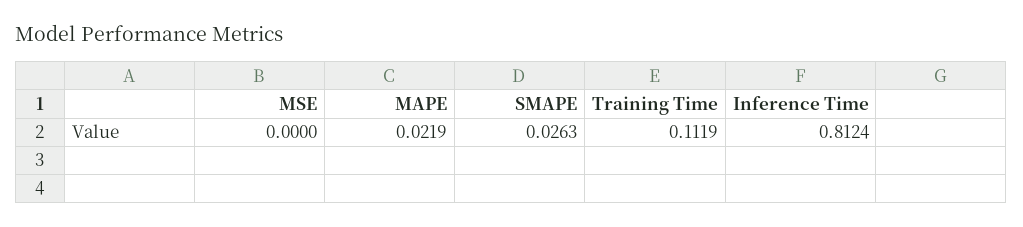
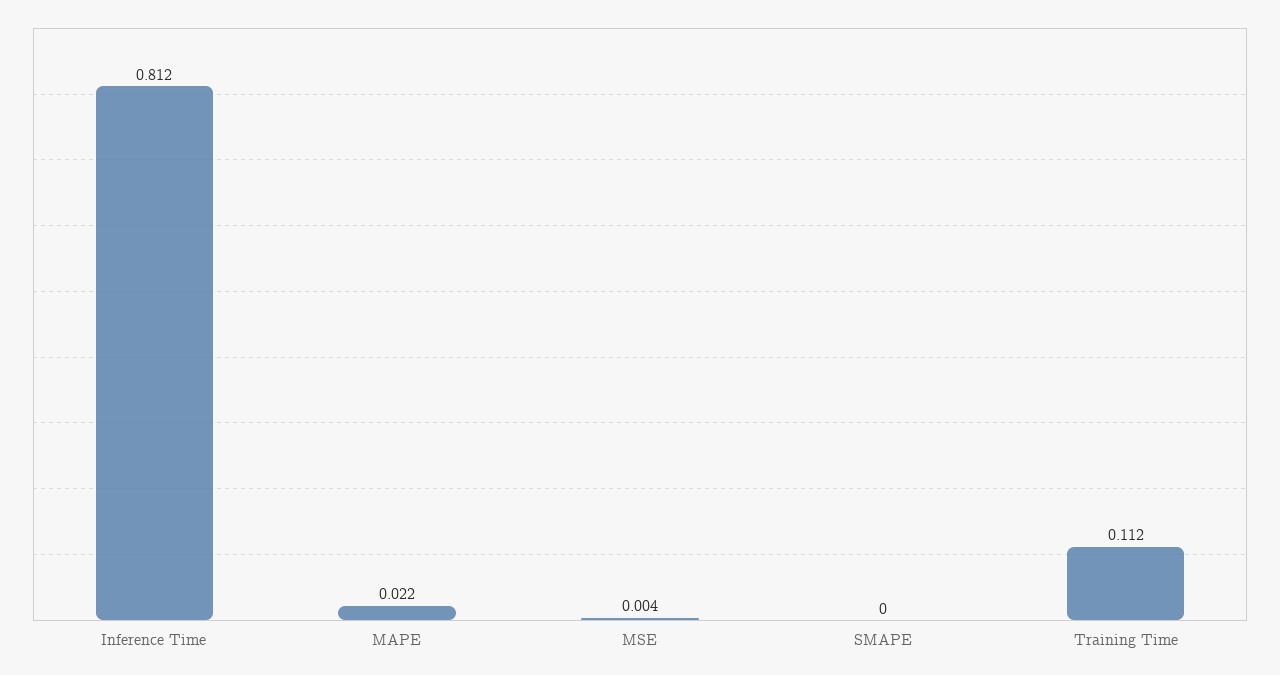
MSE: 0 -> 0.004
SMAPE: 0.0263 -> 0

